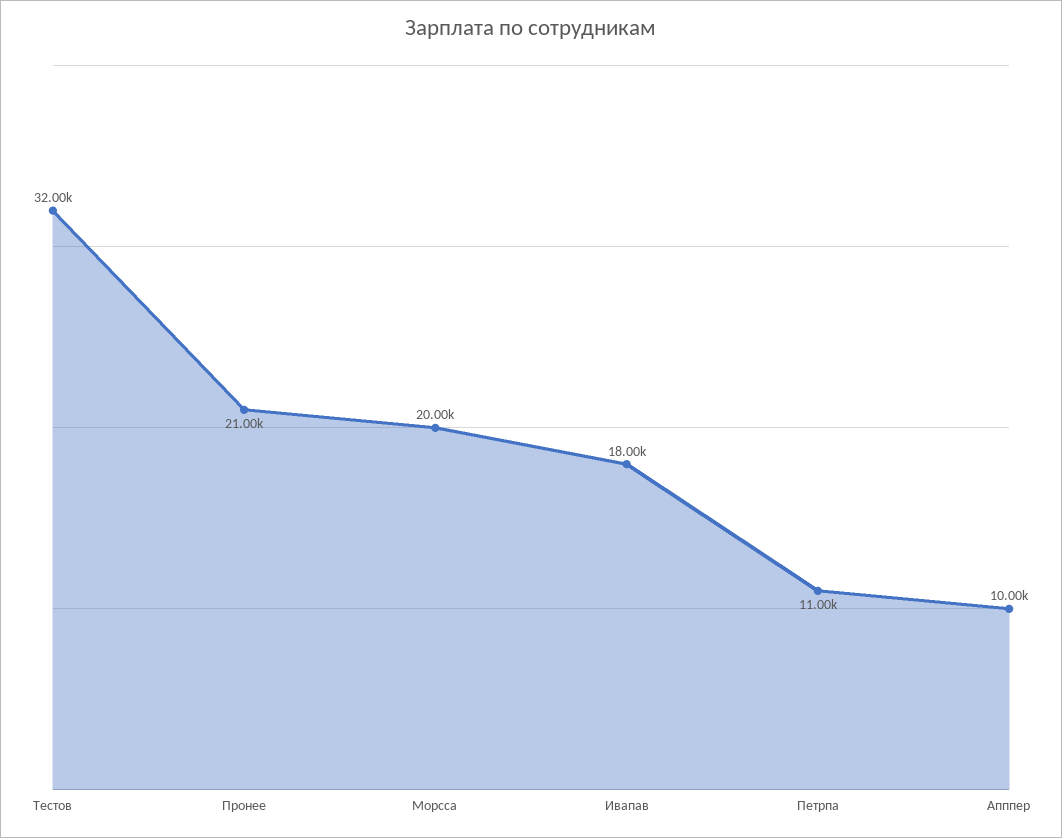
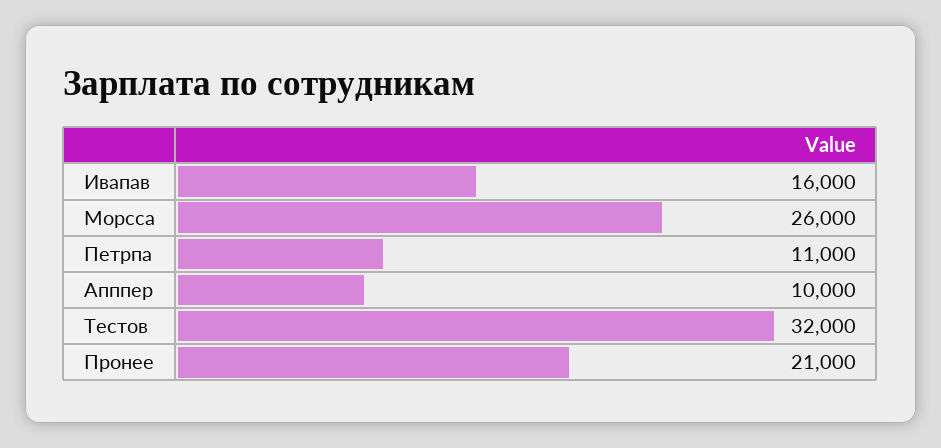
Морсса: 20000 -> 26000
Ивапав: 18000 -> 16000

